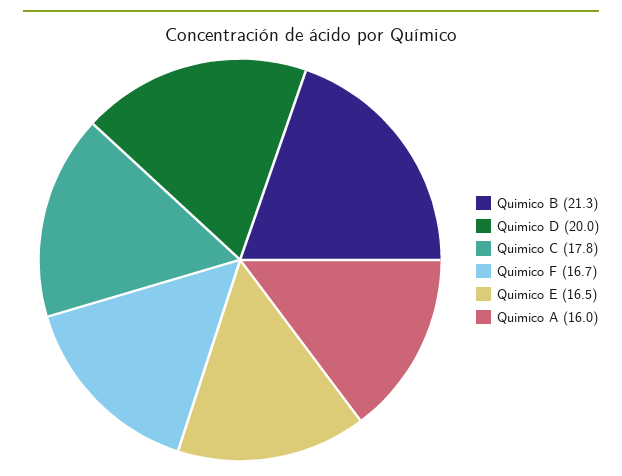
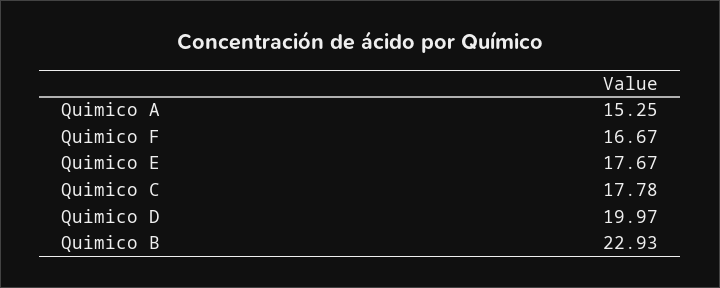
Quimico B: 21.3 -> 22.93
Quimico E: 16.5 -> 17.67
Quimico A: 16 -> 15.25

